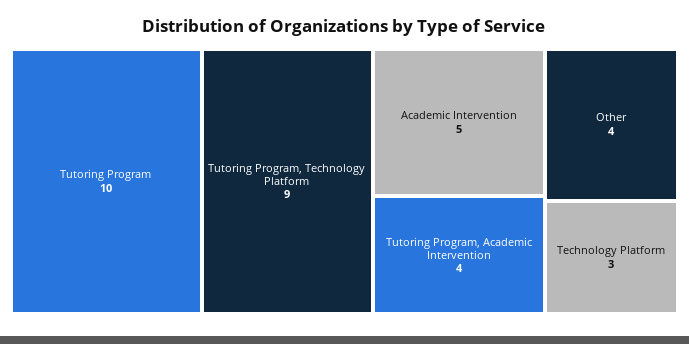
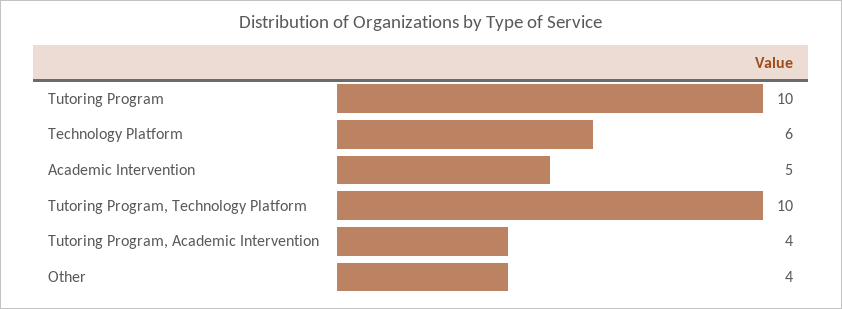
Tutoring Program, Technology Platform: 9 -> 10
Technology Platform: 3 -> 6

